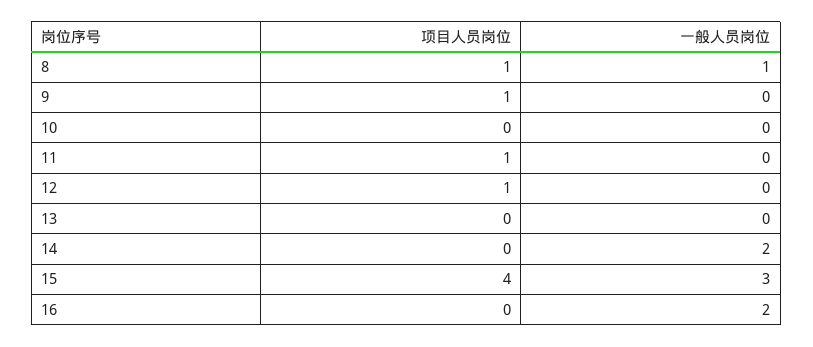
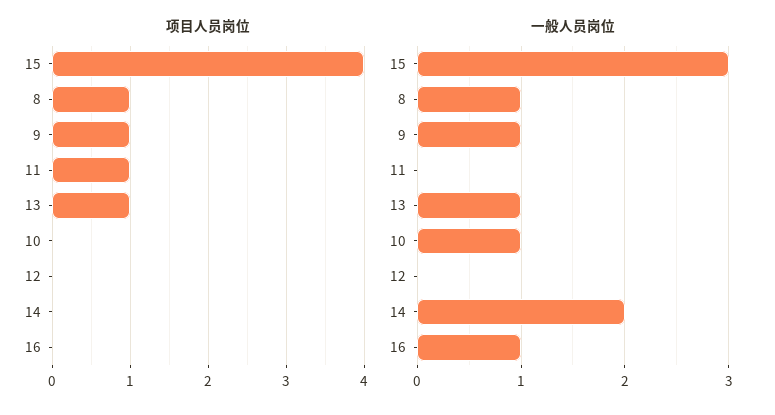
一般人员岗位, 9: 0 -> 1
一般人员岗位, 10: 0 -> 1
项目人员岗位, 12: 1 -> 0
项目人员岗位, 13: 0 -> 1
一般人员岗位, 13: 0 -> 1
一般人员岗位, 16: 2 -> 1

